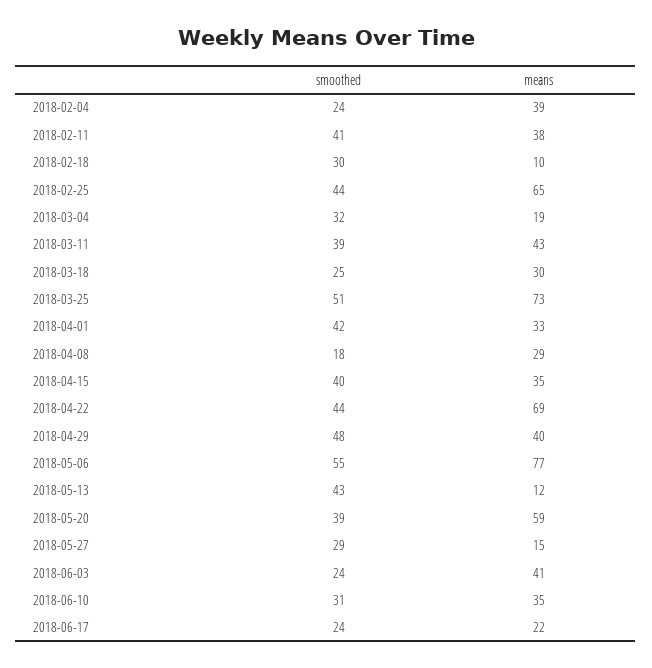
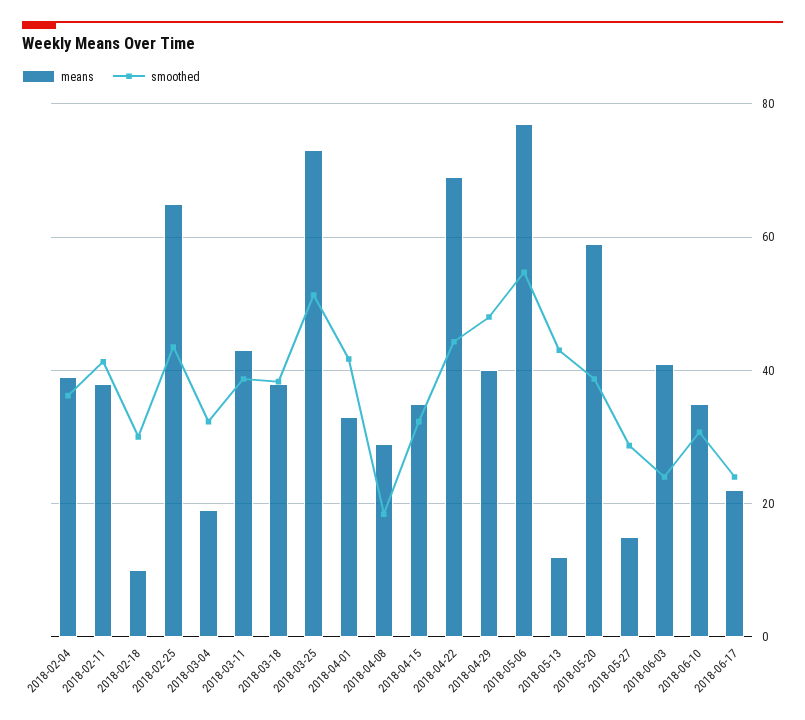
smoothed, 2018-02-04: 24 -> 36
smoothed, 2018-03-18: 25 -> 38
means, 2018-03-18: 30 -> 38
smoothed, 2018-04-15: 40 -> 32

